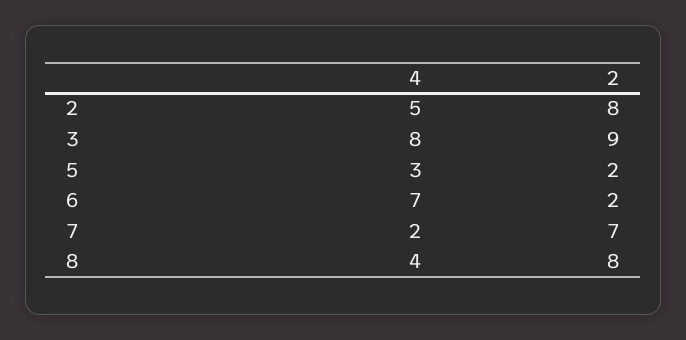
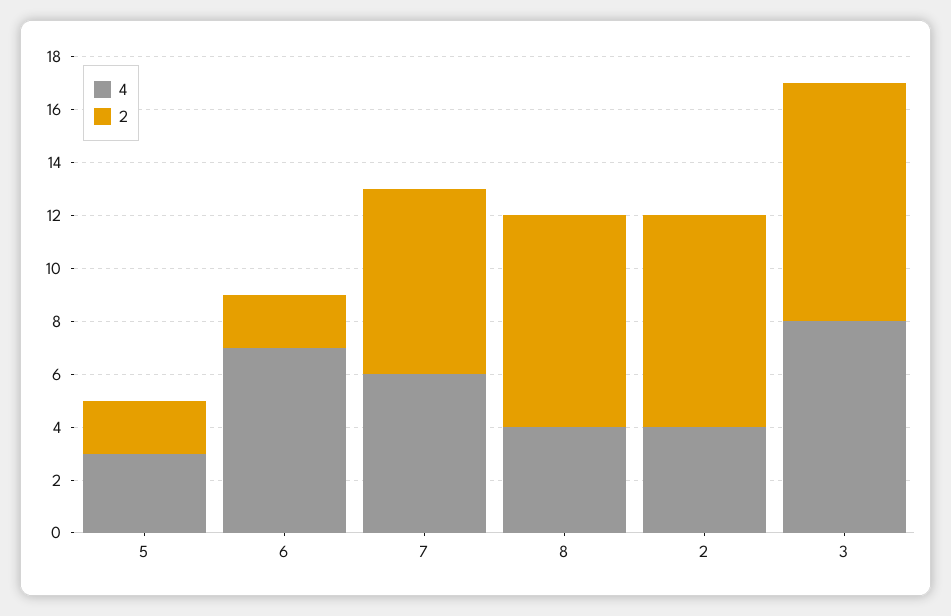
4, 2: 5 -> 4
4, 7: 2 -> 6

